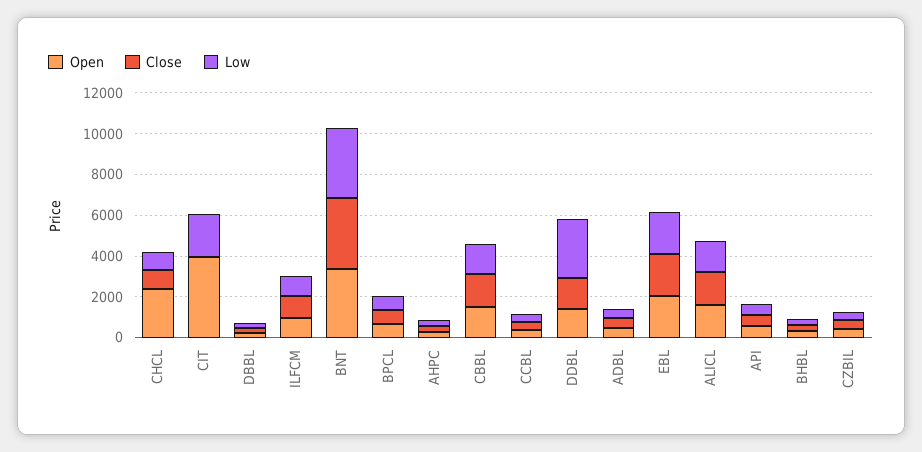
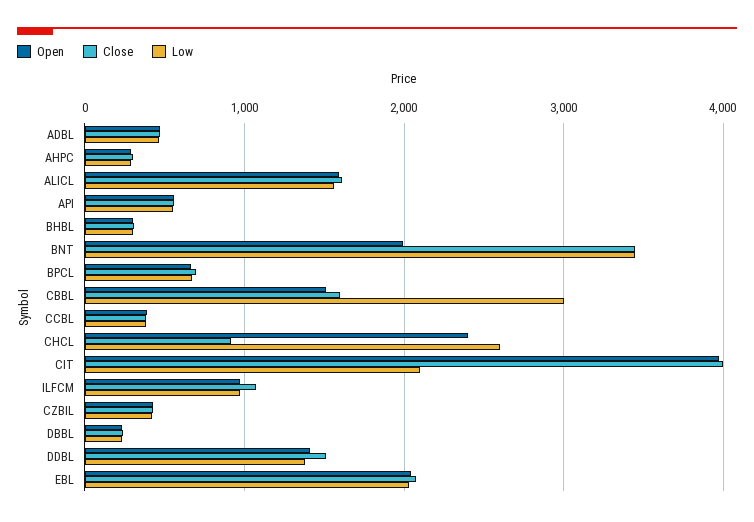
Low, CHCL: 1000 -> 2600
Close, CIT: 0 -> 4000
Open, BNT: 3500 -> 2000
Low, CBBL: 1500 -> 3000
Low, DDBL: 3000 -> 1400

